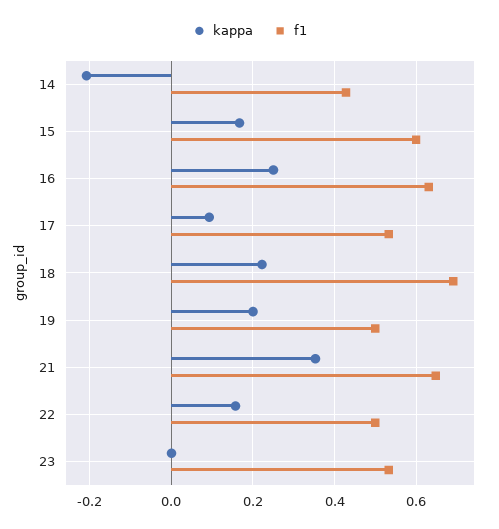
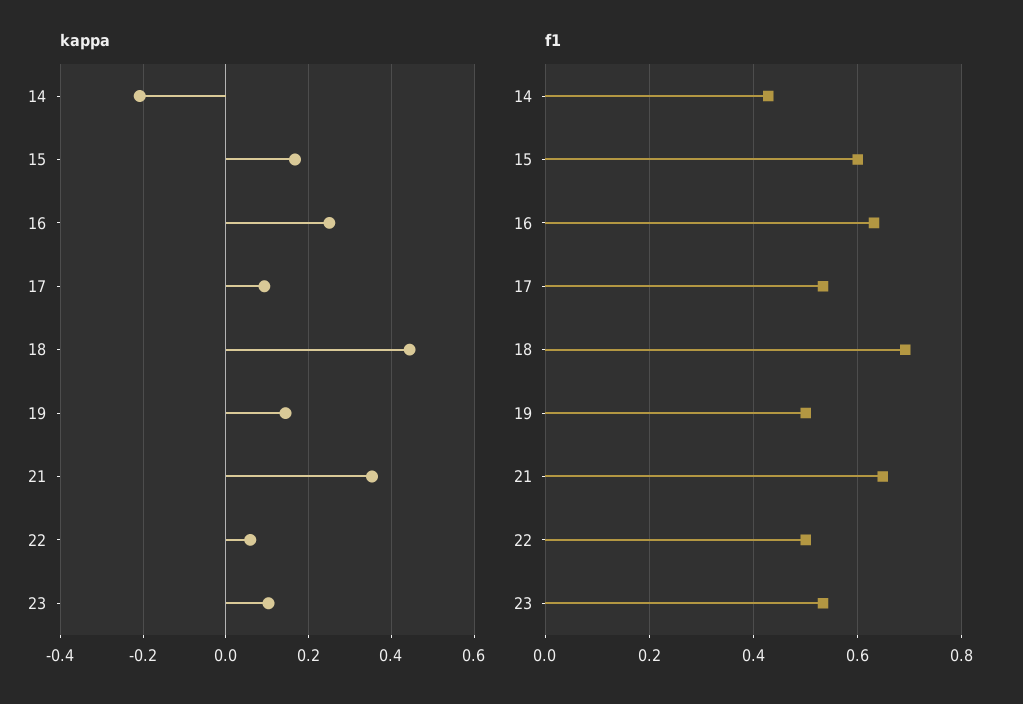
kappa, 18: 0.22 -> 0.44
kappa, 19: 0.2 -> 0.14
kappa, 22: 0.16 -> 0.06
kappa, 23: 0 -> 0.1

